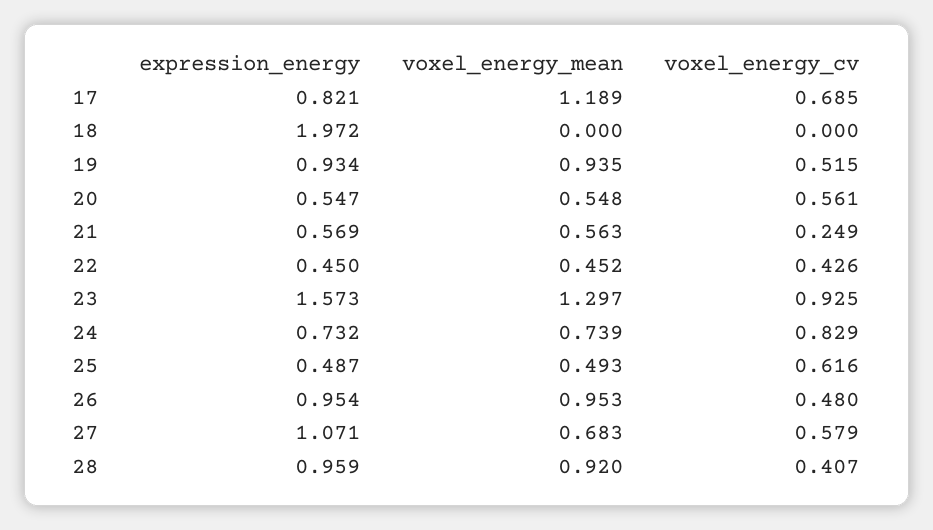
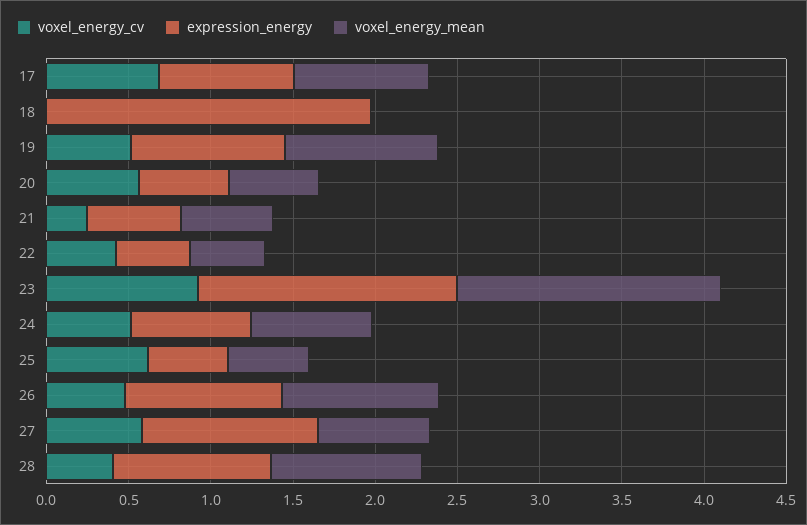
voxel_energy_mean, 17: 1.189 -> 0.8
voxel_energy_mean, 23: 1.297 -> 1.6
voxel_energy_cv, 24: 0.829 -> 0.5

